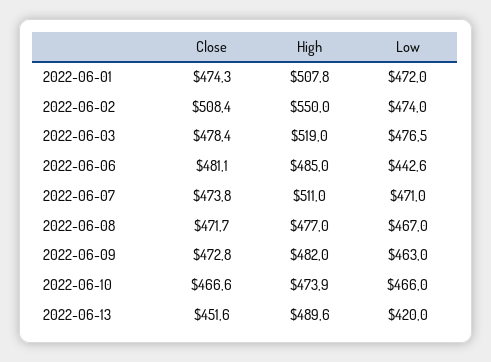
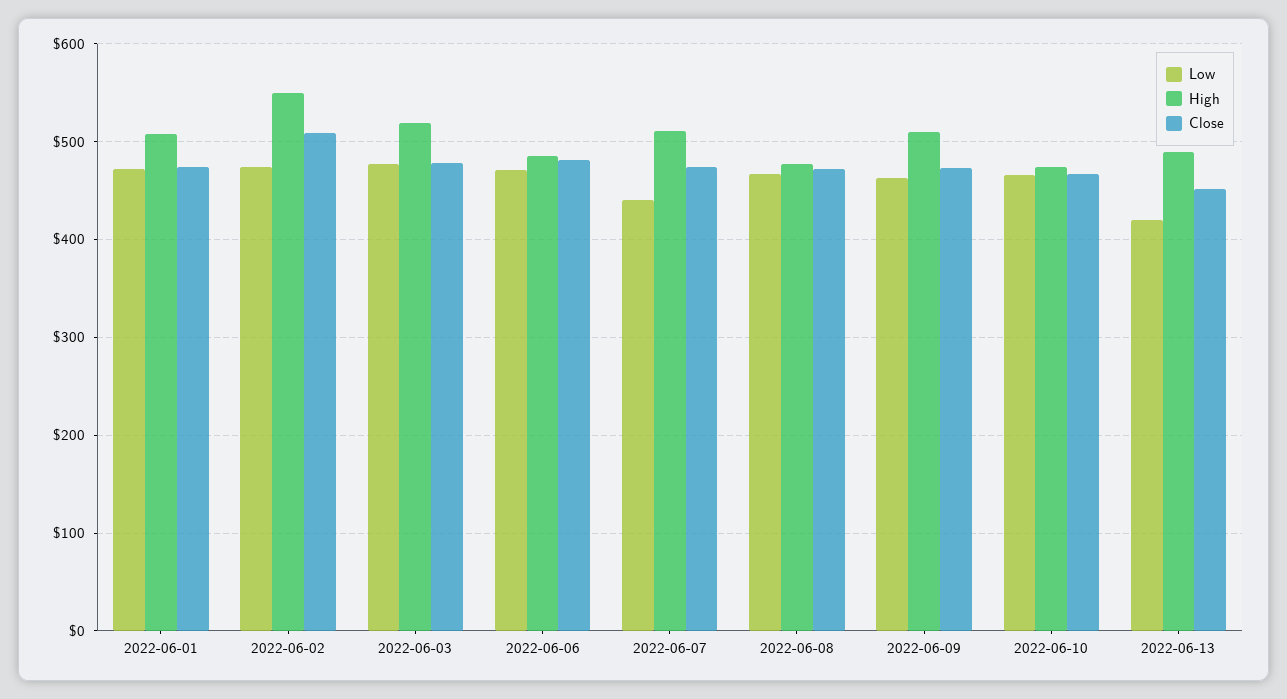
Low, 2022-06-06: 442.6 -> 470
Low, 2022-06-07: 471 -> 440
High, 2022-06-09: 482 -> 510

